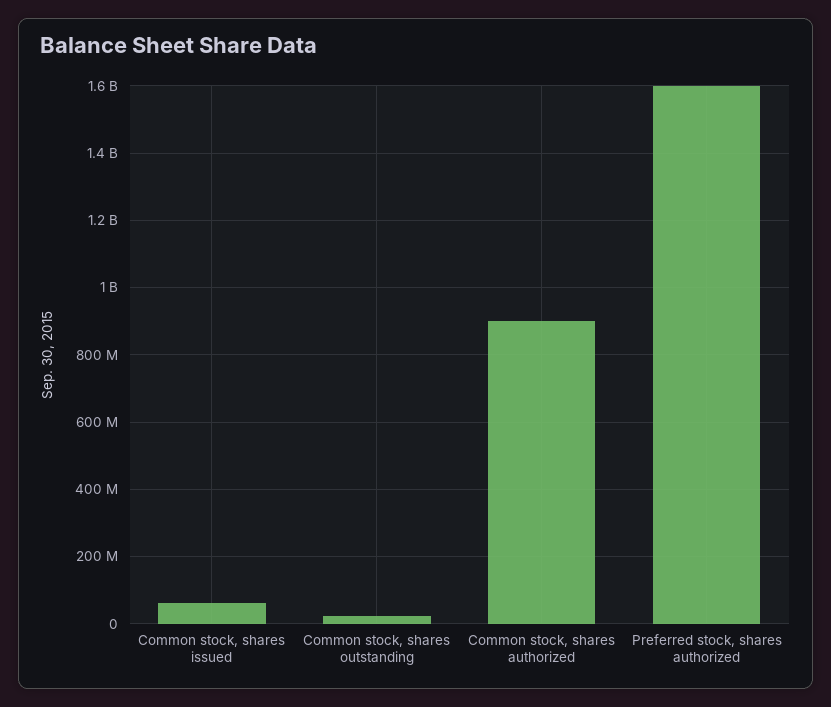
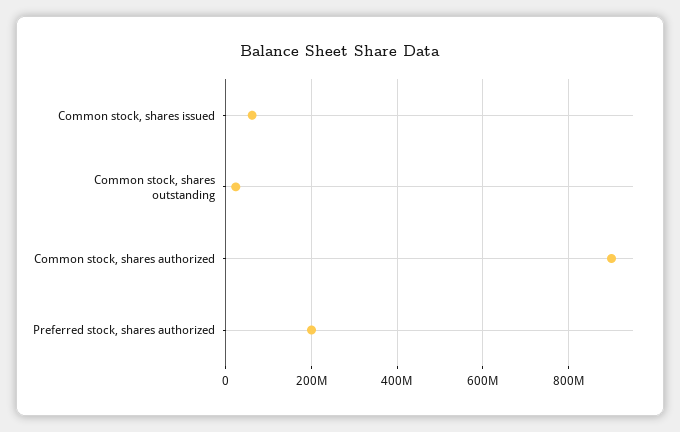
Preferred stock, shares authorized: 1600000000 -> 200000000

